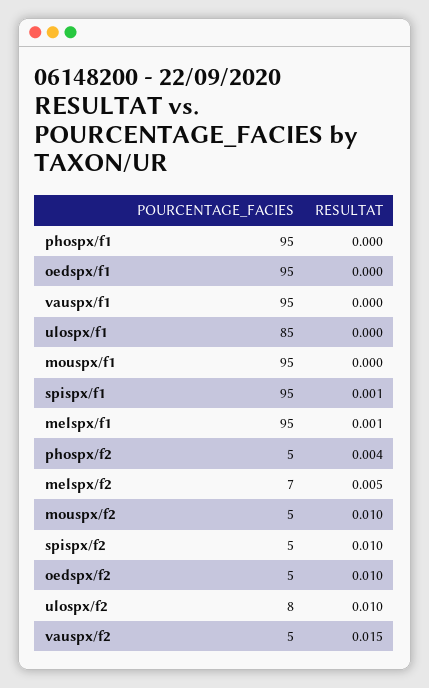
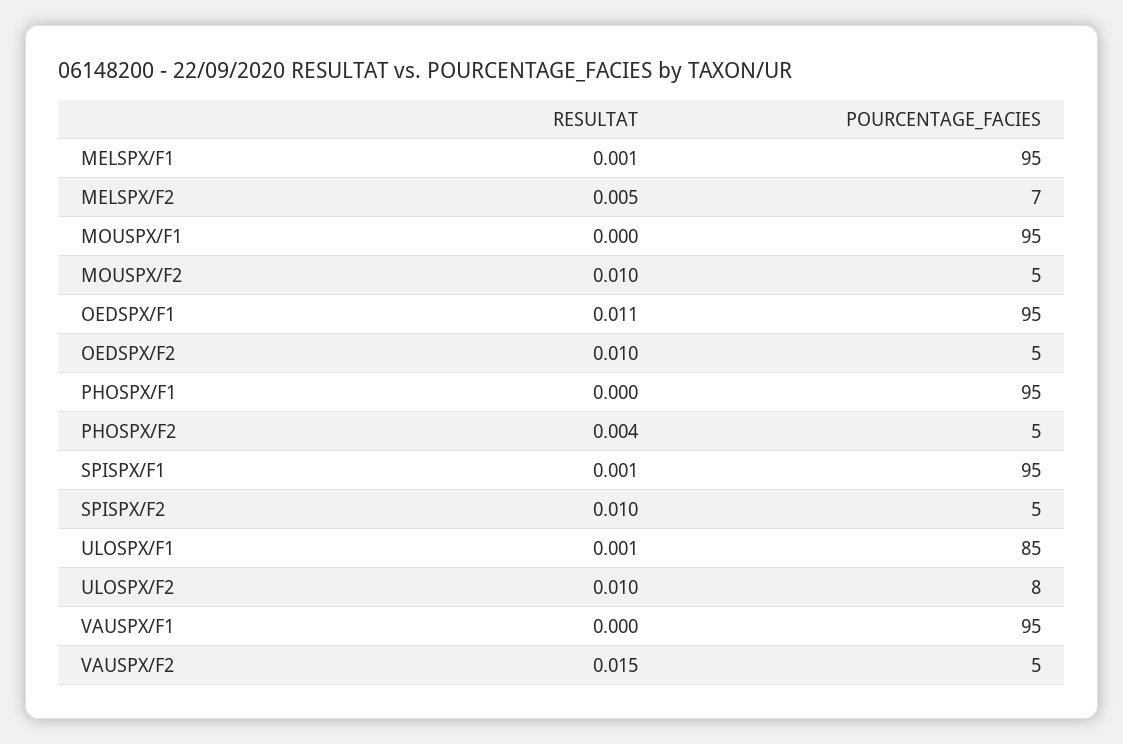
RESULTAT, oedspx/f1: 0 -> 0.011
RESULTAT, ulospx/f1: 0 -> 0.001

